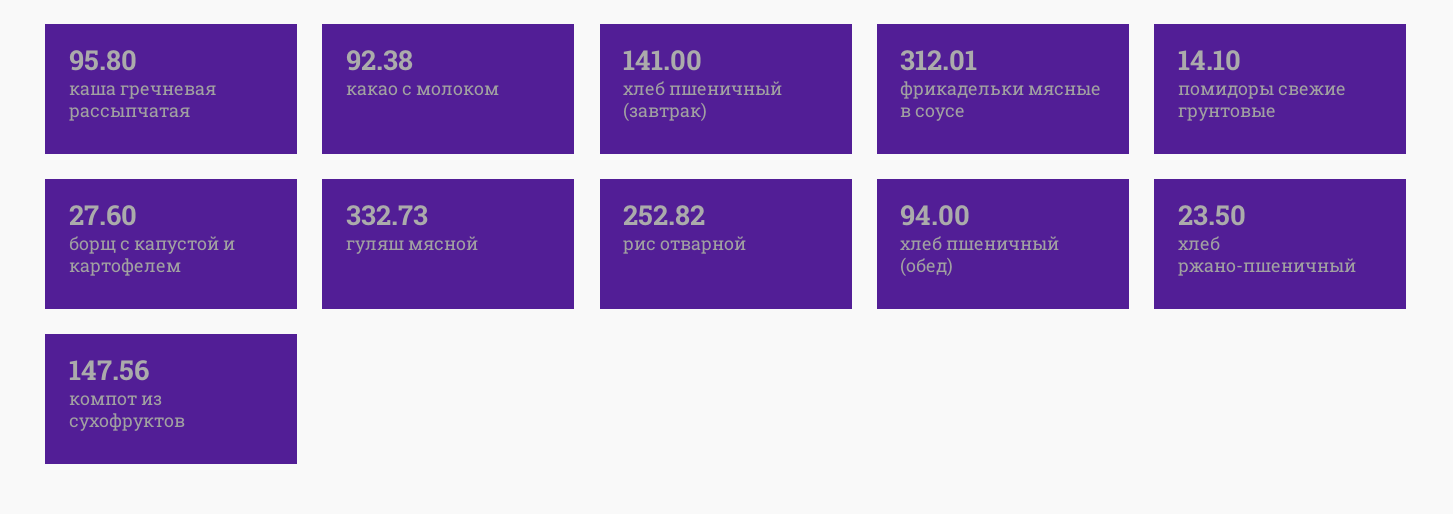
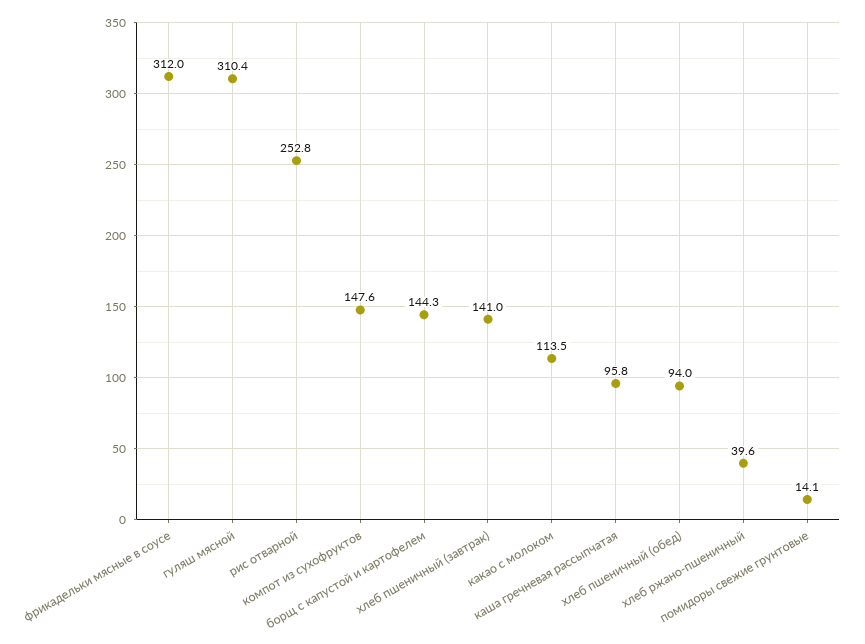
какао с молоком: 92.38 -> 113.5
борщ с капустой и картофелем: 27.6 -> 144.3
гуляш мясной: 332.73 -> 310.4
хлеб ржано-пшеничный: 23.5 -> 39.6

